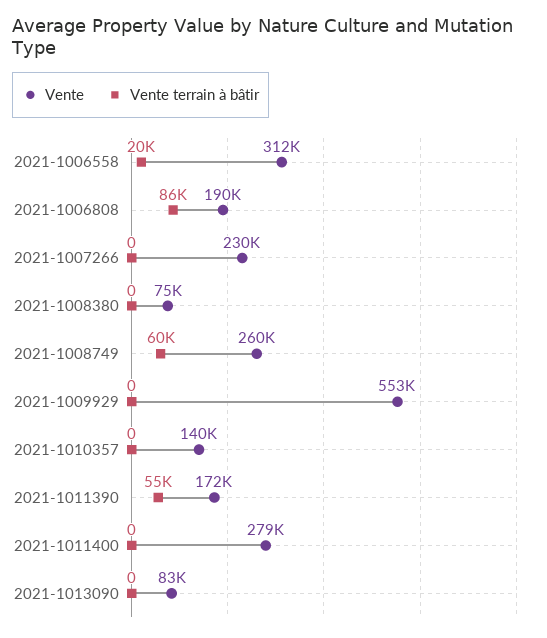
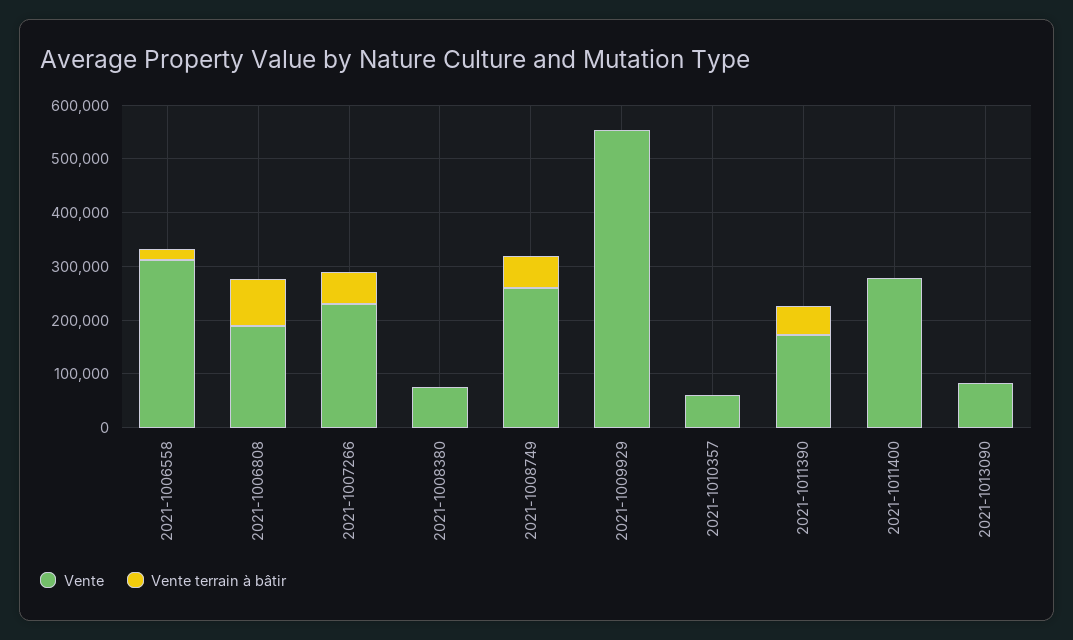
Vente terrain à bâtir, 2021-1007266: 0 -> 60000
Vente, 2021-1010357: 140000 -> 60000

